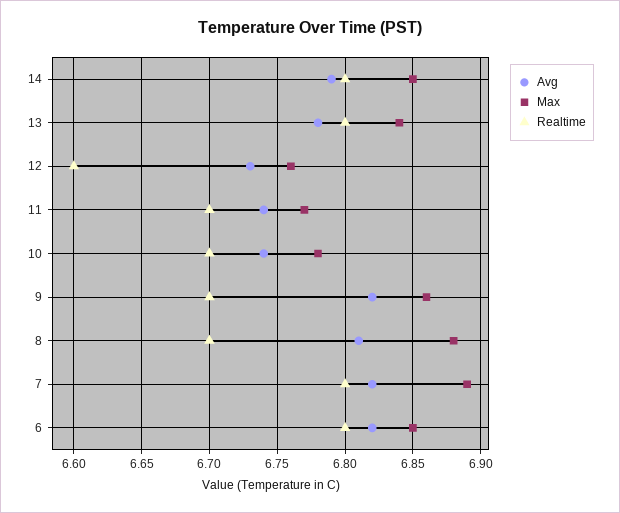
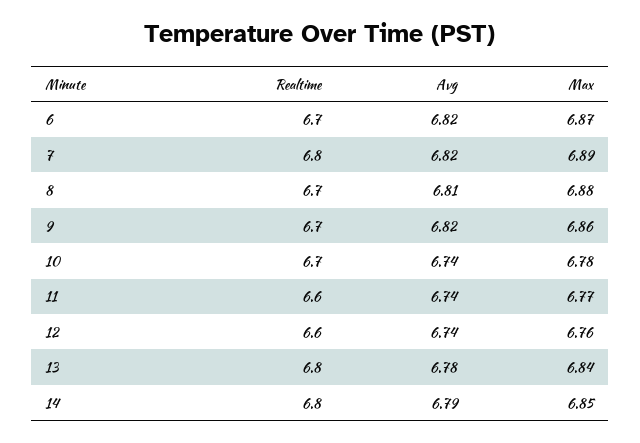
Avg, 12: 6.73 -> 6.74
Realtime, 11: 6.7 -> 6.6
Max, 6: 6.85 -> 6.87
Realtime, 6: 6.8 -> 6.7

